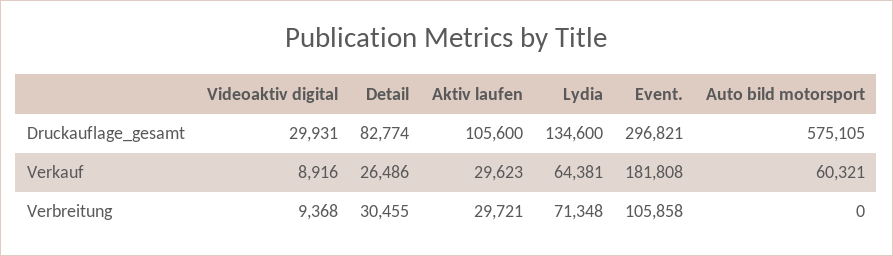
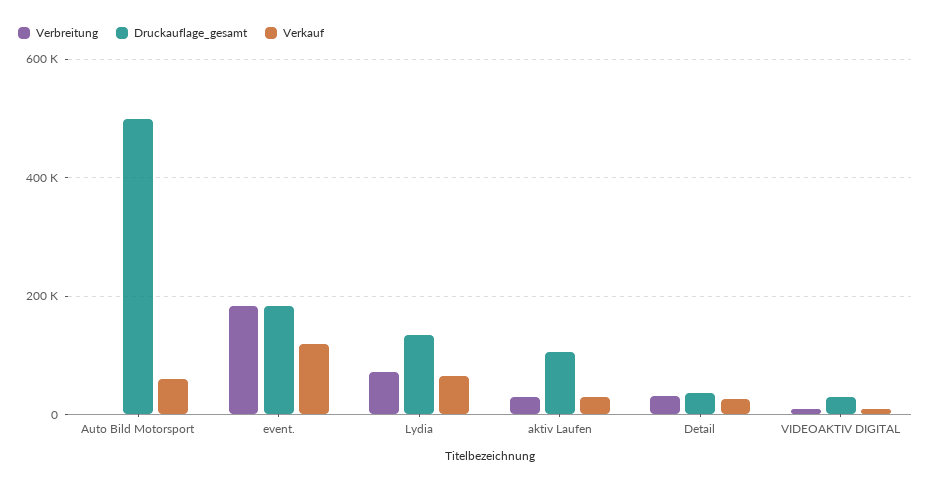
Druckauflage_gesamt, Detail: 82774 -> 40000
Druckauflage_gesamt, Event.: 296821 -> 180000
Druckauflage_gesamt, Auto bild motorsport: 575105 -> 500000
Verkauf, Event.: 181808 -> 120000
Verbreitung, Event.: 105858 -> 180000

